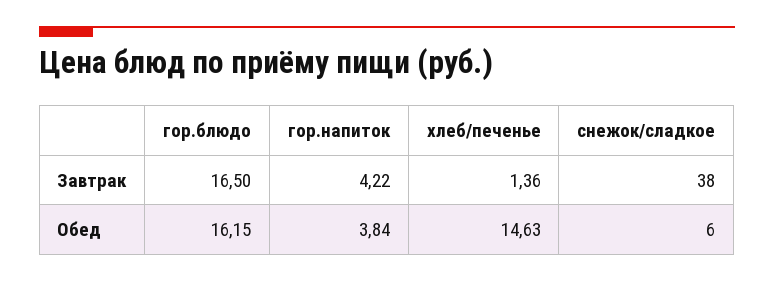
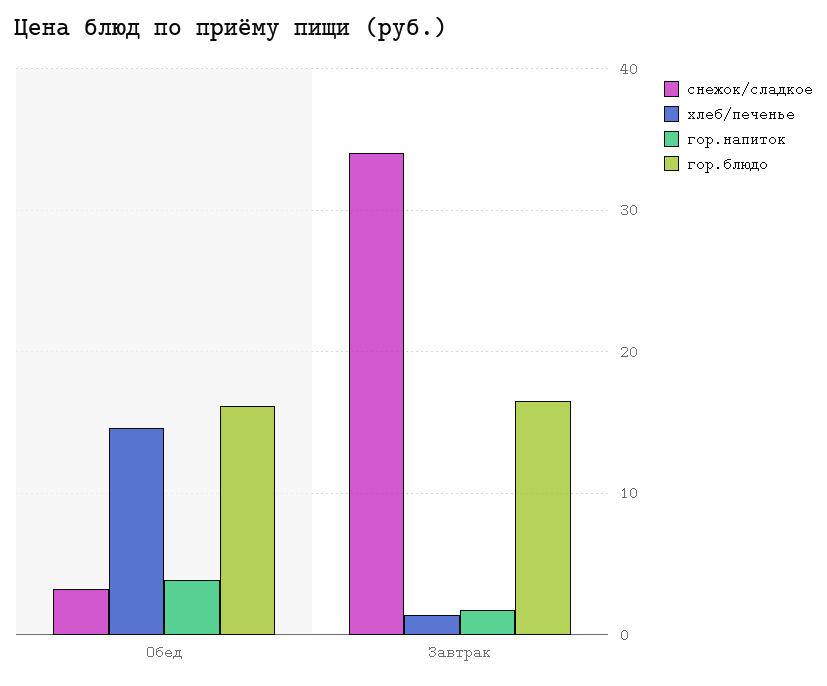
гор.напиток, Завтрак: 4.22 -> 2
снежок/сладкое, Завтрак: 38 -> 34
снежок/сладкое, Обед: 6 -> 3

